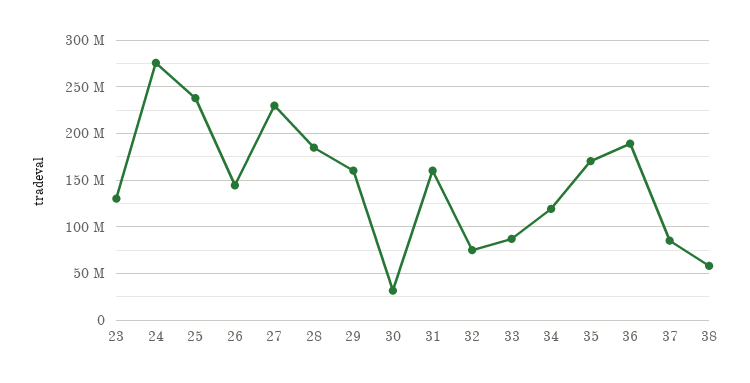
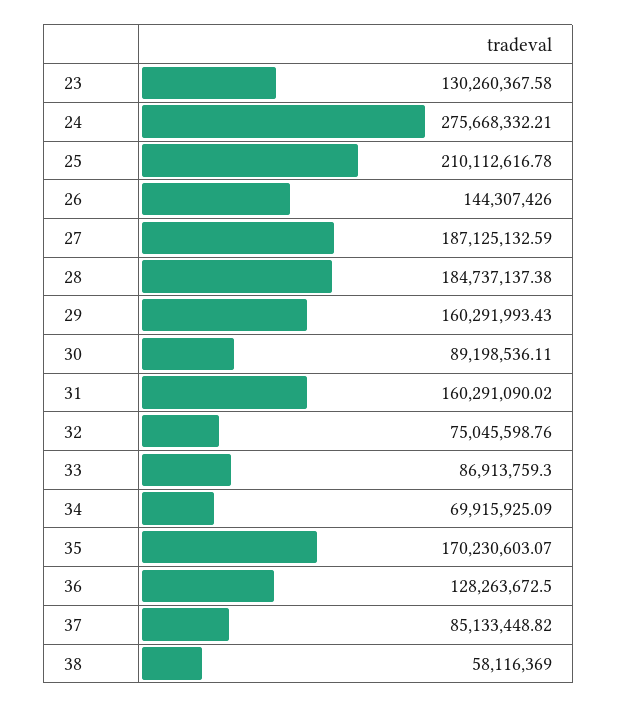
25: 240000000 -> 210112616.78
27: 230000000 -> 187125132.59
30: 30000000 -> 89198536.11
34: 120000000 -> 69915925.09
36: 190000000 -> 128263672.5

